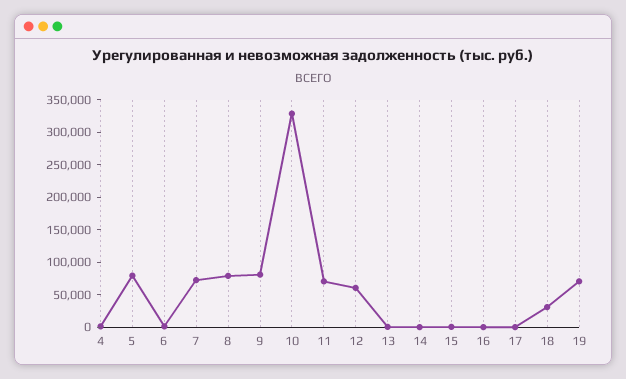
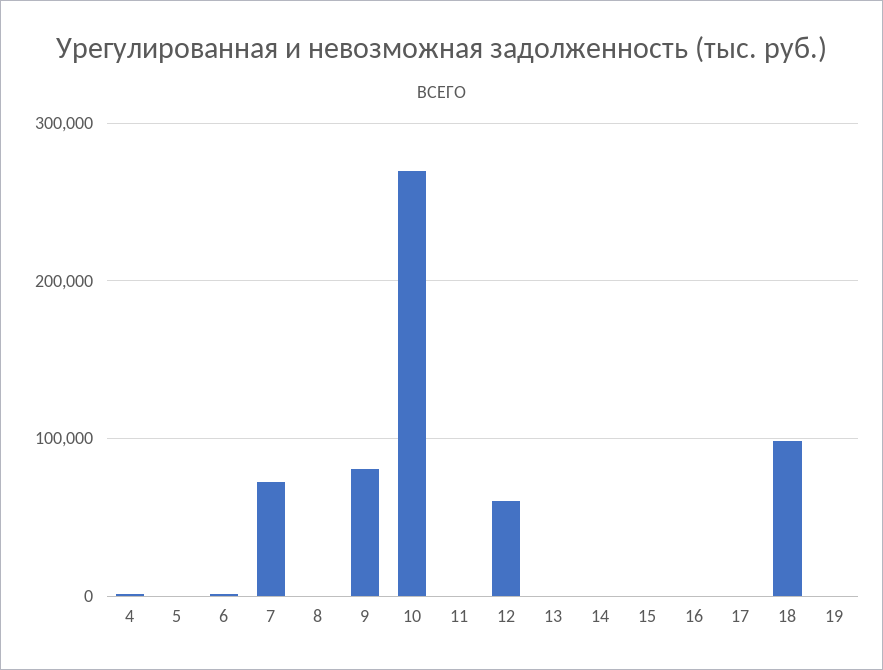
5: 75000 -> 0
8: 75000 -> 0
10: 325000 -> 270000
11: 75000 -> 0
18: 25000 -> 100000
19: 75000 -> 0

